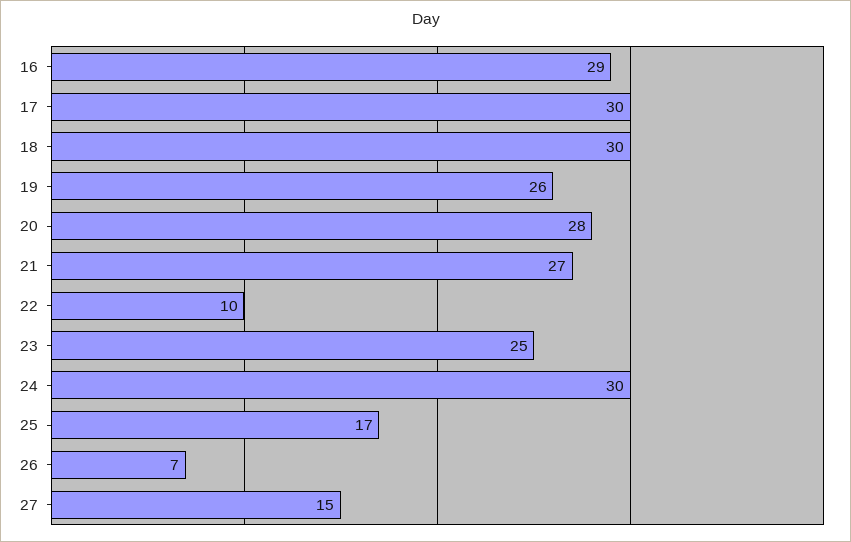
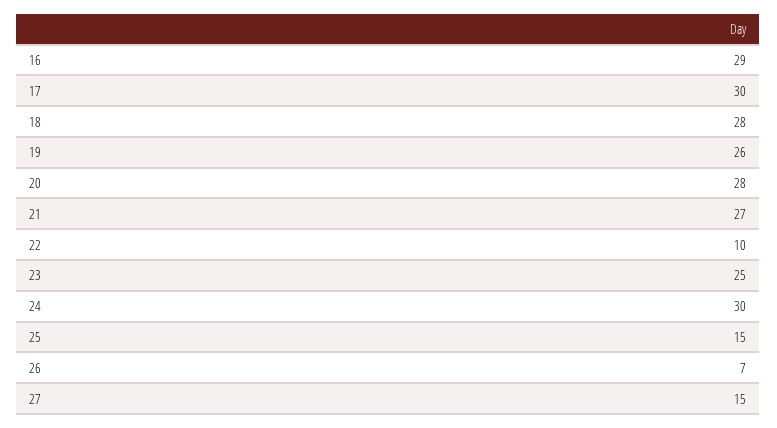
18: 30 -> 28
25: 17 -> 15

